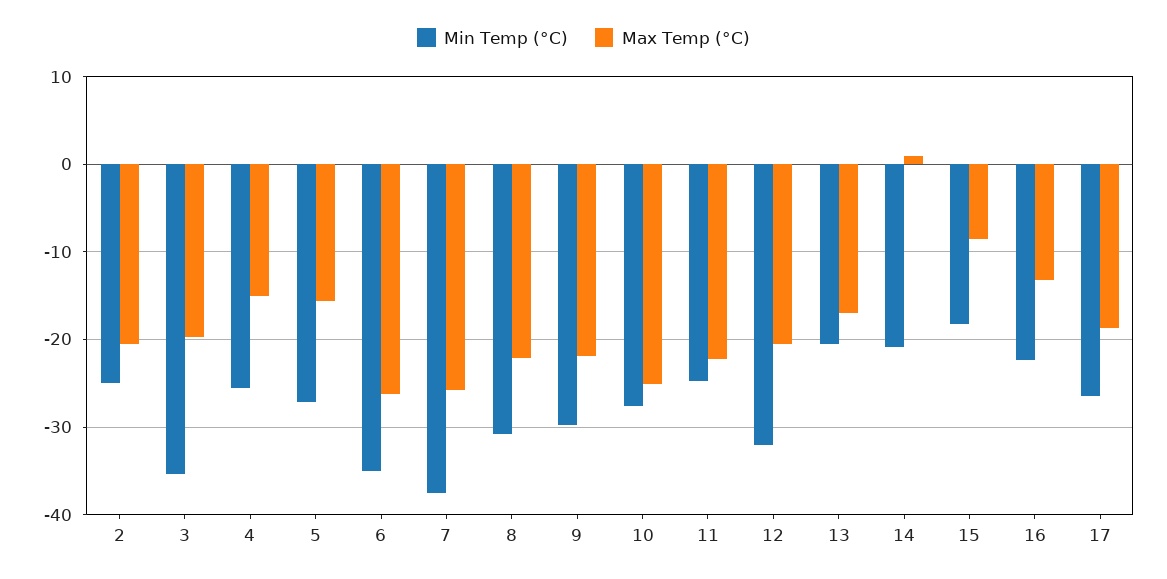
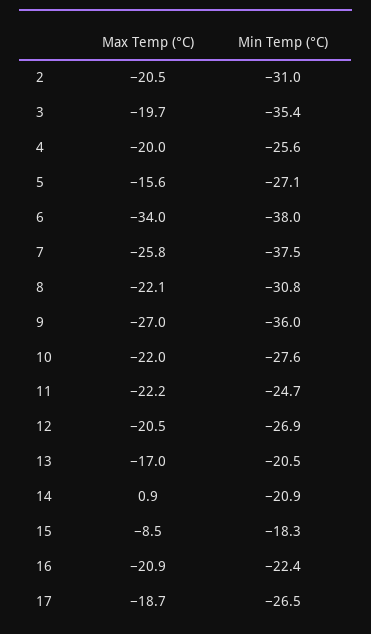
Min Temp (°C), 2: -25 -> -31
Max Temp (°C), 4: -15 -> -20
Min Temp (°C), 6: -35 -> -38
Max Temp (°C), 6: -26 -> -34
Min Temp (°C), 9: -30 -> -36
Max Temp (°C), 9: -22 -> -27
Max Temp (°C), 10: -25 -> -22
Min Temp (°C), 12: -32 -> -26.9
Max Temp (°C), 16: -13 -> -20.9

